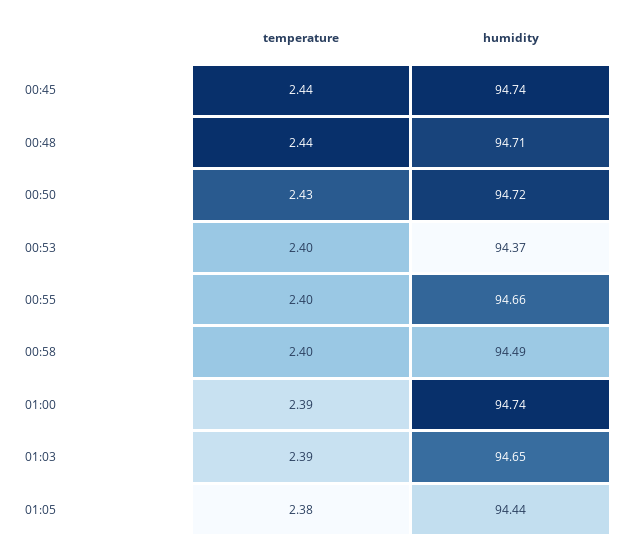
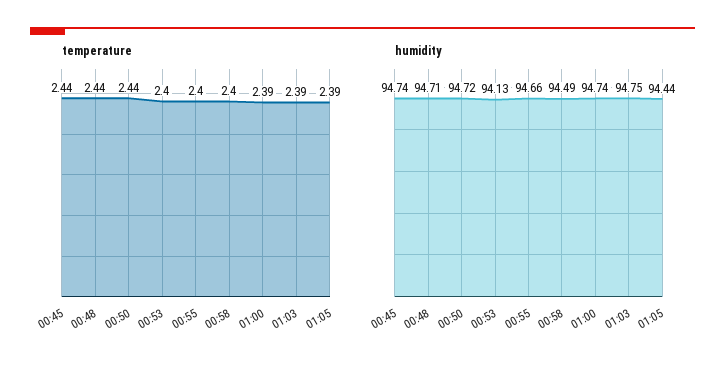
temperature, 00:50: 2.43 -> 2.44
humidity, 00:53: 94.37 -> 94.13
humidity, 01:03: 94.65 -> 94.75
temperature, 01:05: 2.38 -> 2.39

